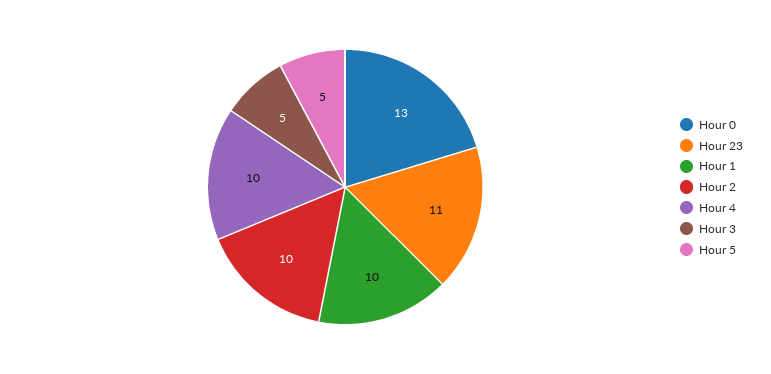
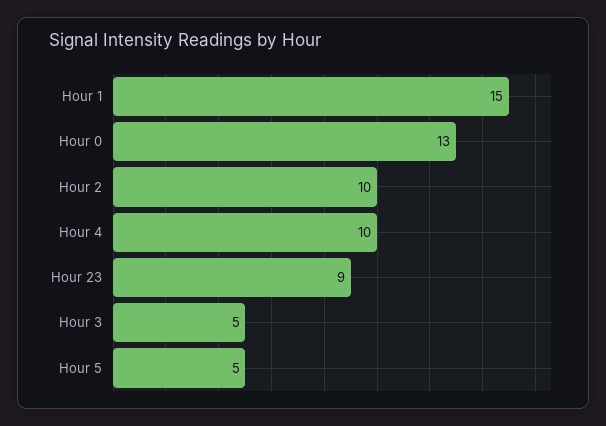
Hour 23: 11 -> 9
Hour 1: 10 -> 15

